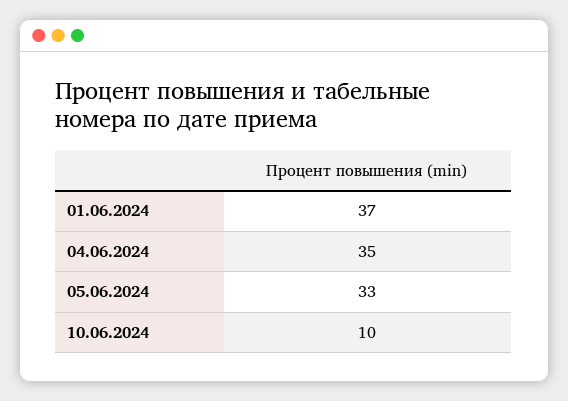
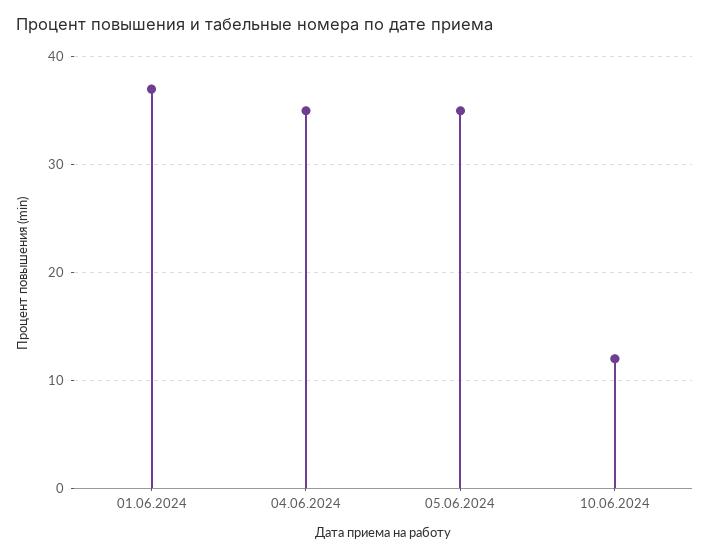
05.06.2024: 33 -> 35
10.06.2024: 10 -> 12

